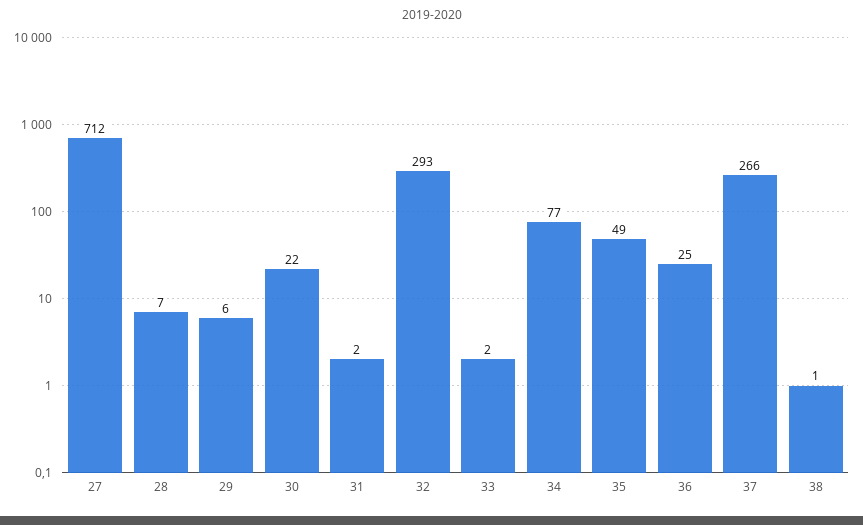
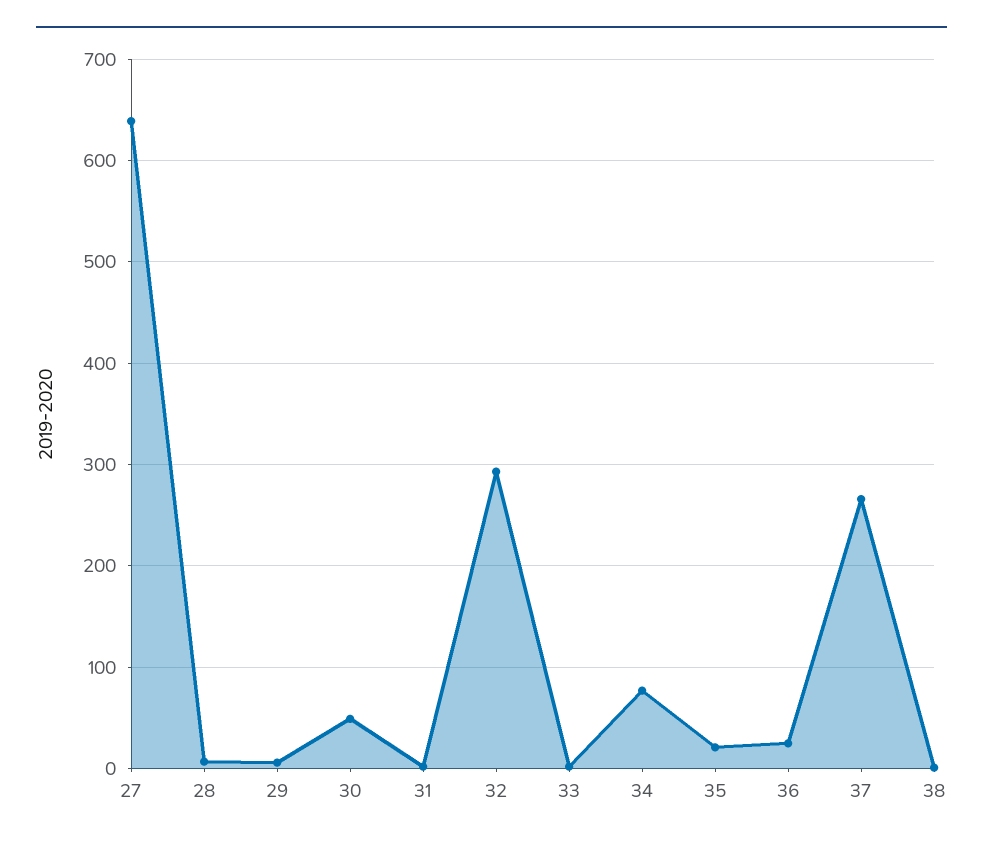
27: 712 -> 640
30: 22 -> 50
35: 49 -> 20

